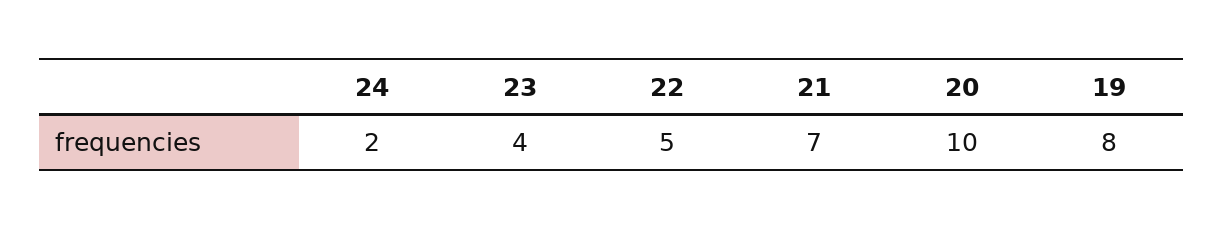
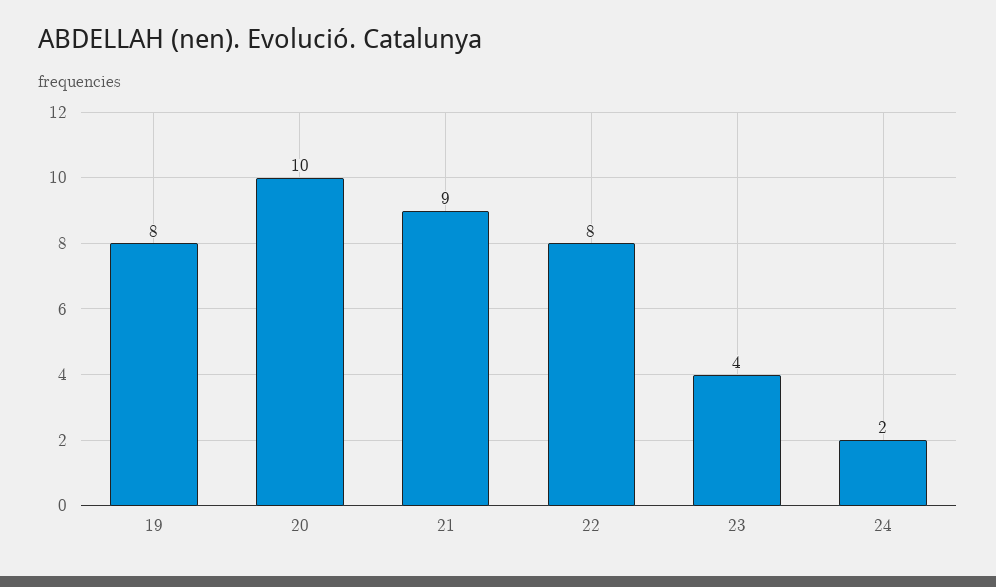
22: 5 -> 8
21: 7 -> 9

